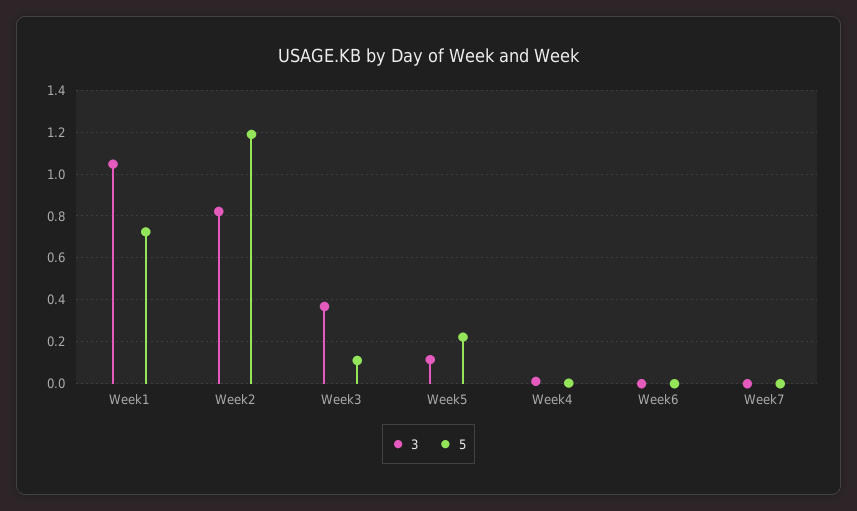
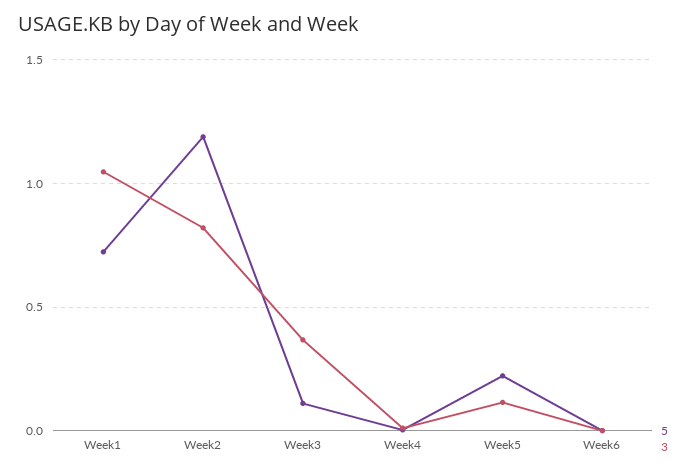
3, Week7: 0 -> none
5, Week7: 0 -> none

